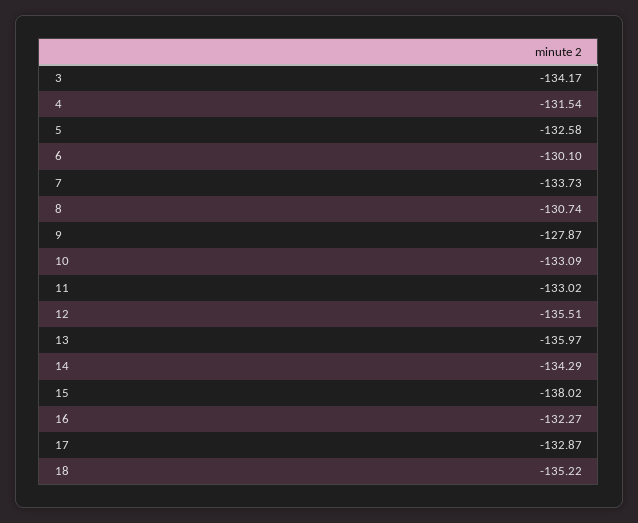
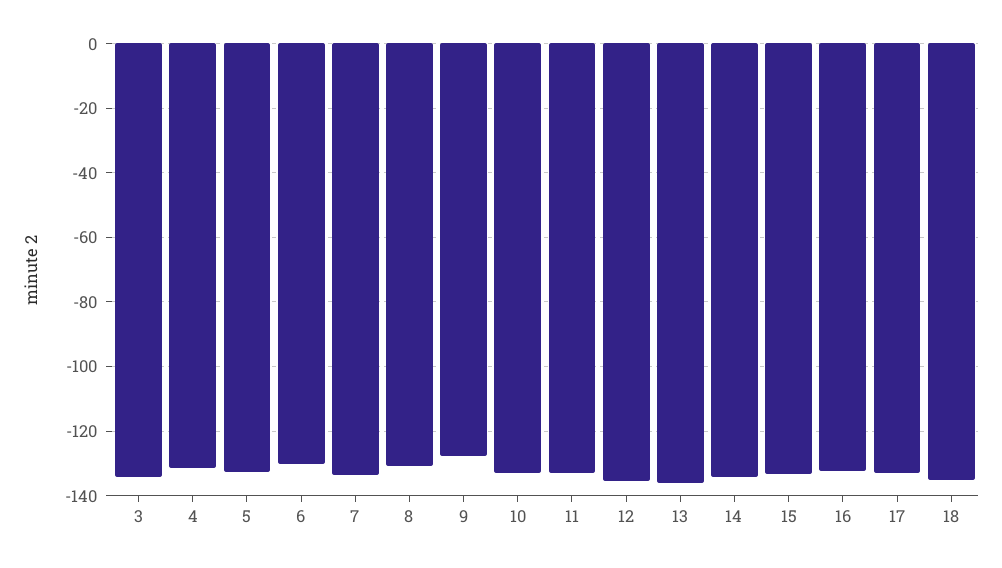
15: -138.02 -> -134

